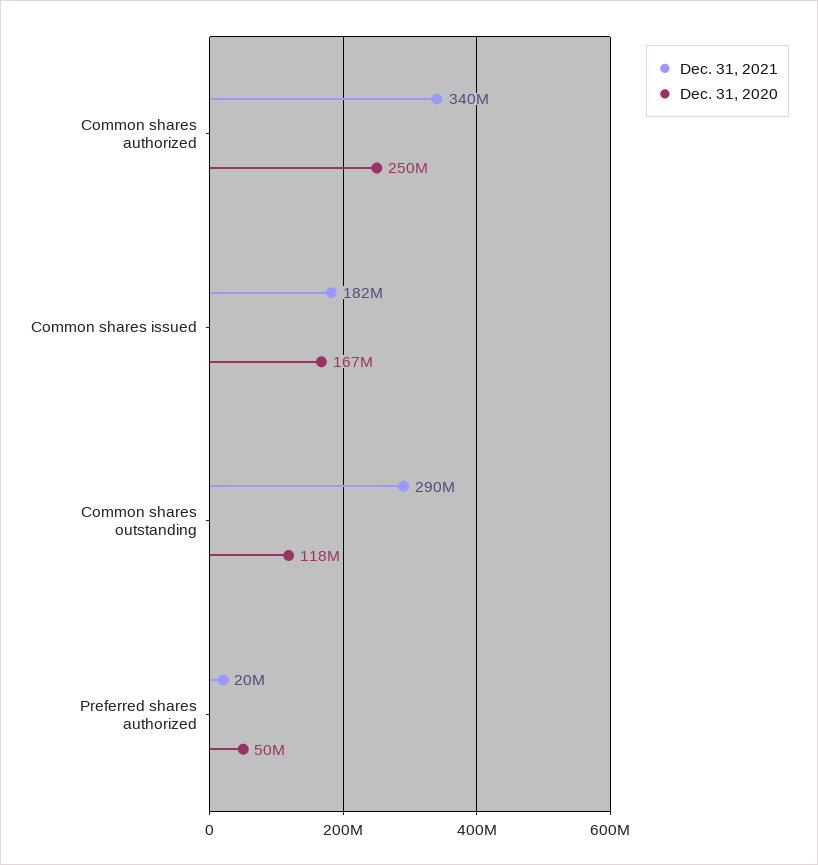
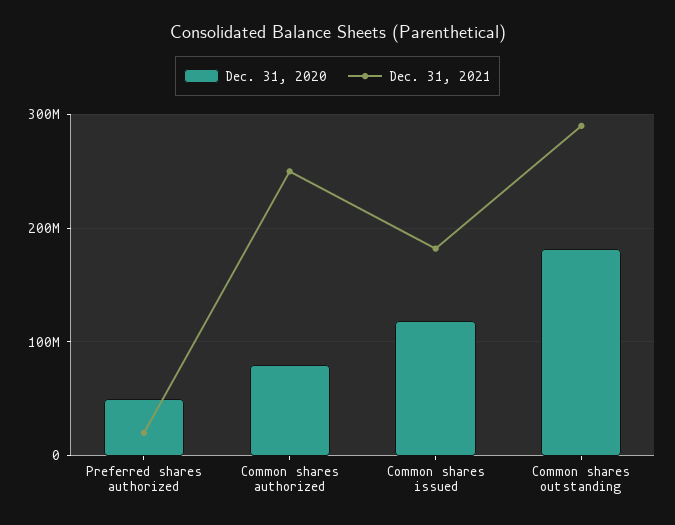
Dec. 31, 2021, Common shares authorized: 340000000 -> 250000000
Dec. 31, 2020, Common shares authorized: 250000000 -> 80000000
Dec. 31, 2020, Common shares issued: 167000000 -> 120000000
Dec. 31, 2020, Common shares outstanding: 118000000 -> 180000000

